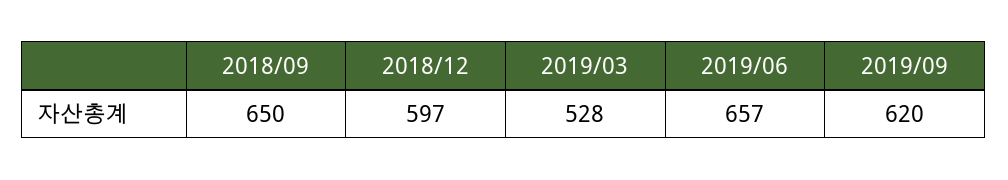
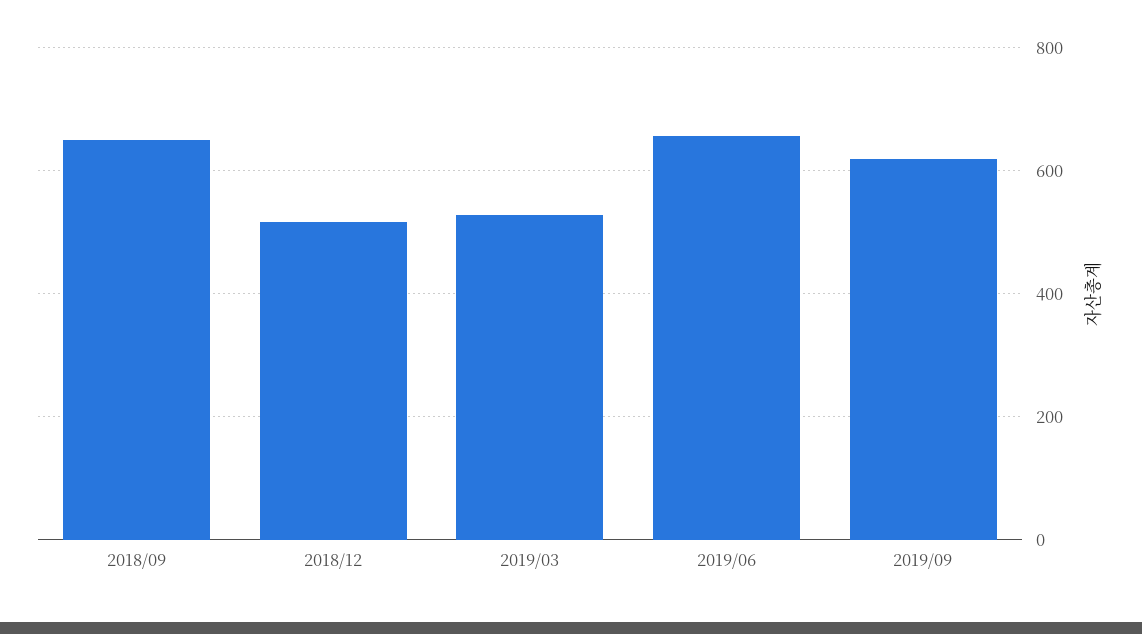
2018/12: 597 -> 520

